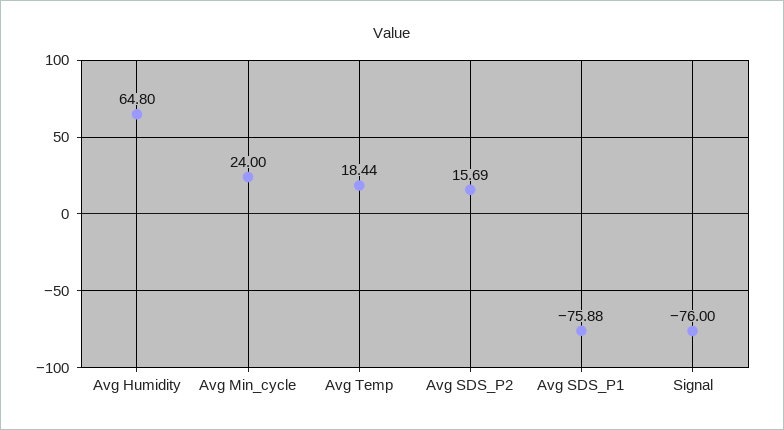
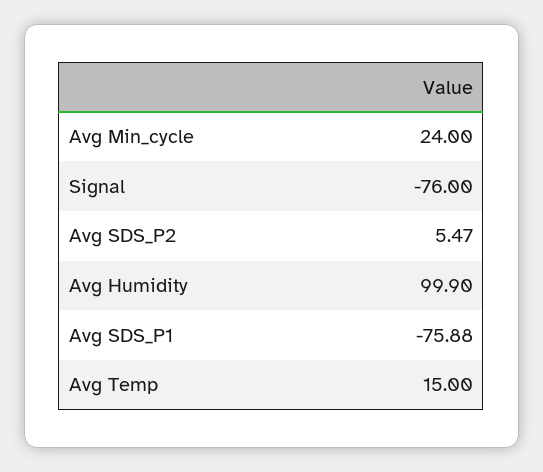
Avg Humidity: 64.8 -> 99.9
Avg Temp: 18.44 -> 15
Avg SDS_P2: 15.69 -> 5.47

